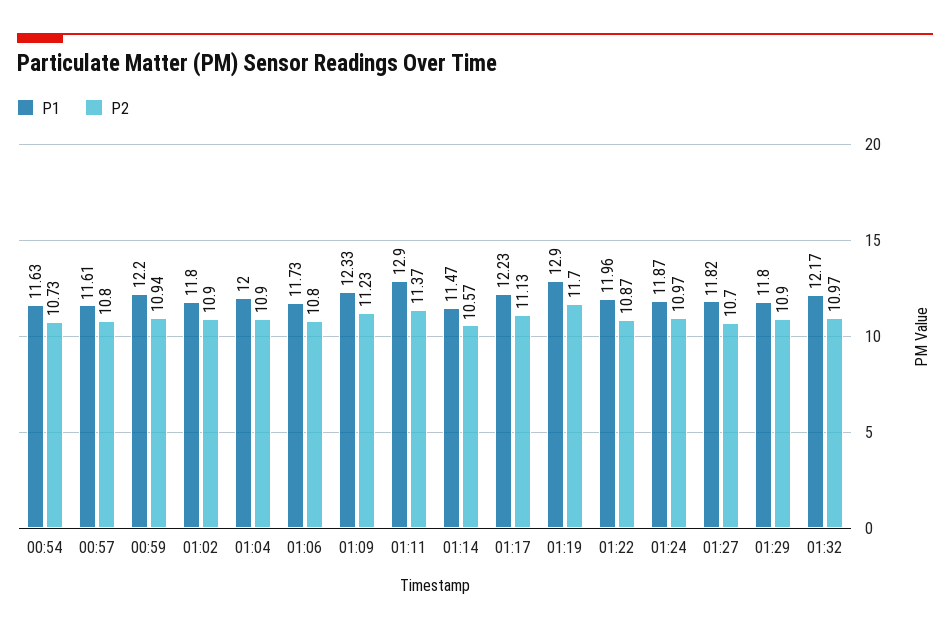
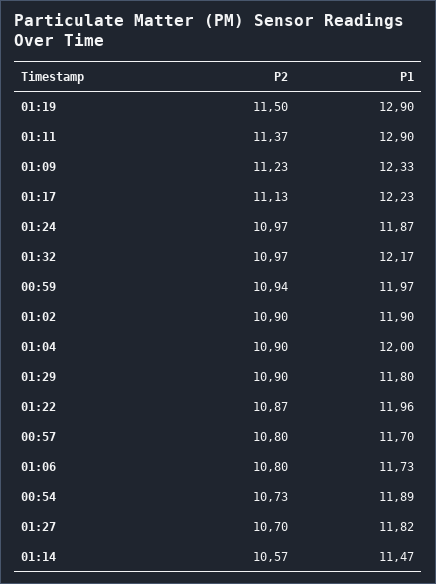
P1, 00:54: 11.63 -> 11.89
P1, 00:57: 11.61 -> 11.7
P1, 00:59: 12.2 -> 11.97
P1, 01:02: 11.8 -> 11.9
P2, 01:19: 11.7 -> 11.5

